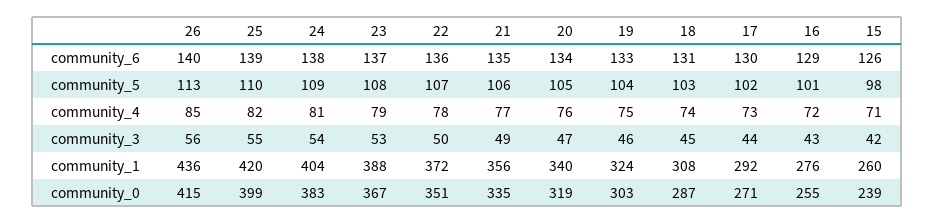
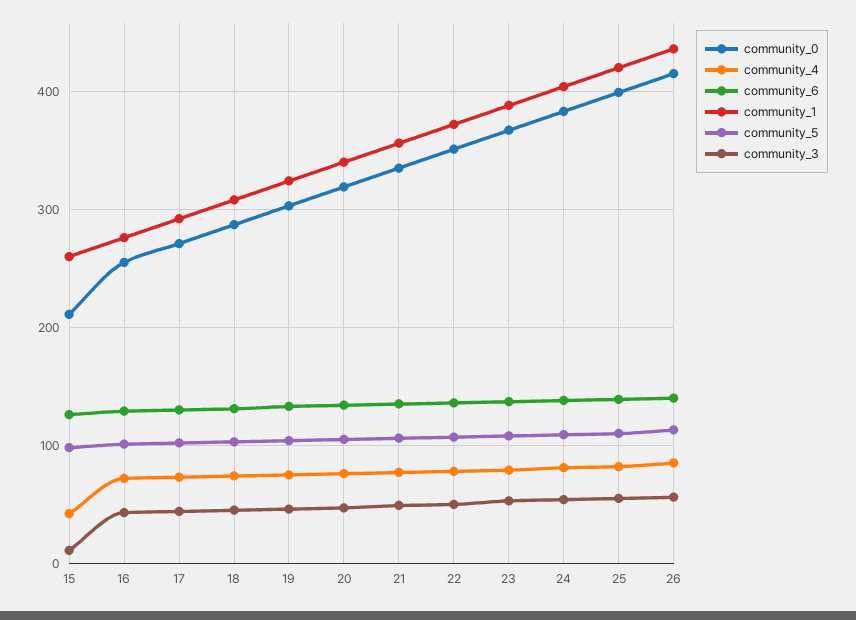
community_4, 15: 71 -> 40
community_3, 15: 42 -> 10
community_0, 15: 239 -> 210

